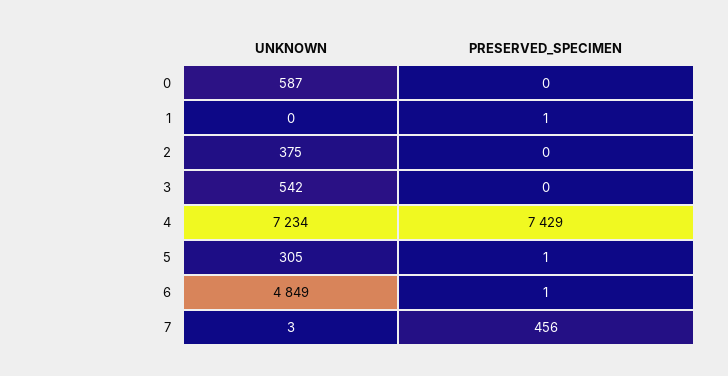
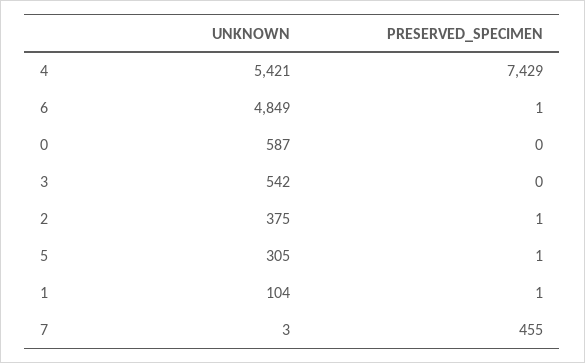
UNKNOWN, 1: 0 -> 104
PRESERVED_SPECIMEN, 2: 0 -> 1
UNKNOWN, 4: 7234 -> 5421
PRESERVED_SPECIMEN, 7: 456 -> 455

